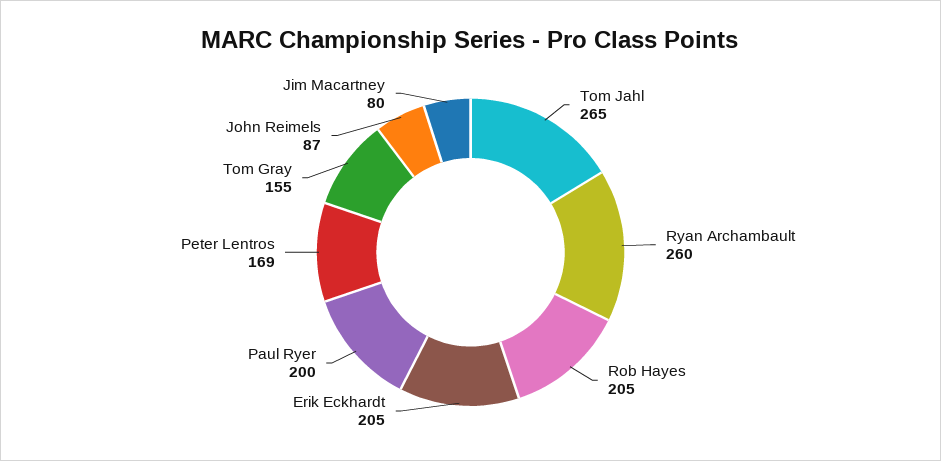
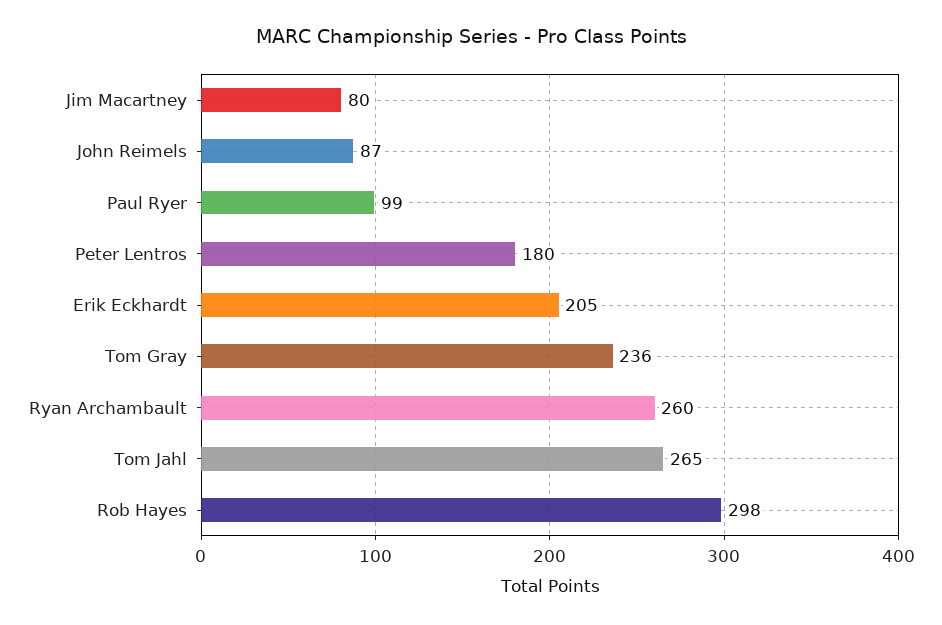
Rob Hayes: 205 -> 298
Paul Ryer: 200 -> 99
Peter Lentros: 169 -> 180
Tom Gray: 155 -> 236

